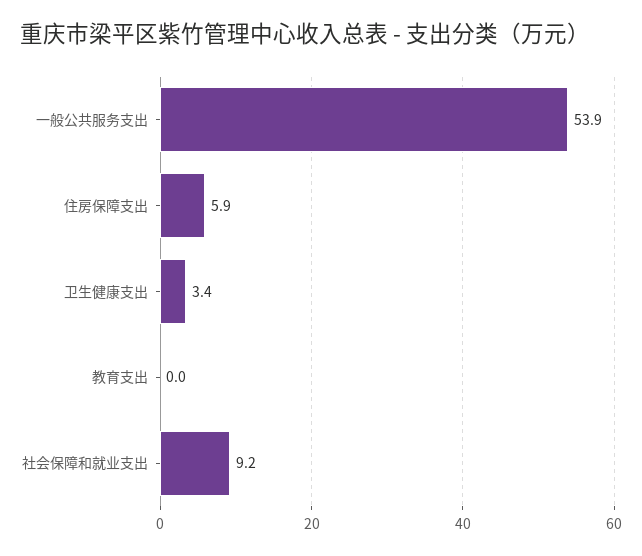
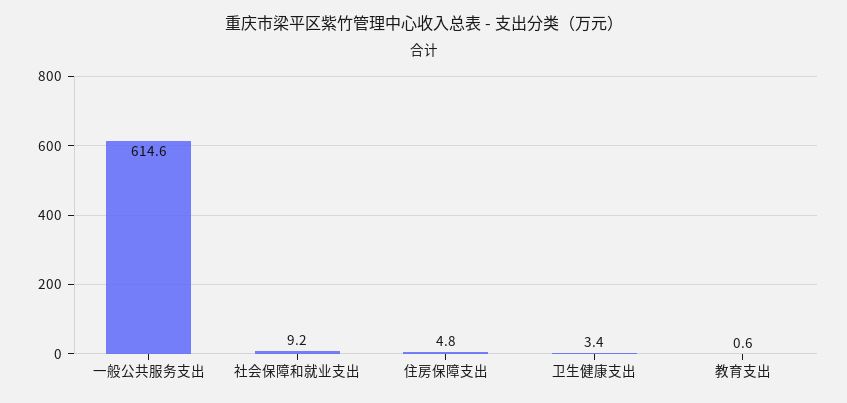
一般公共服务支出: 53.9 -> 614.6
住房保障支出: 5.9 -> 4.8
教育支出: 0 -> 0.6

